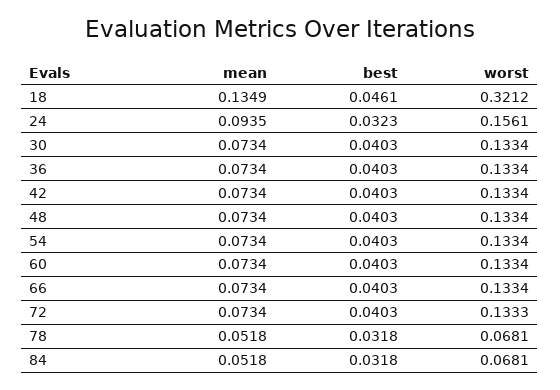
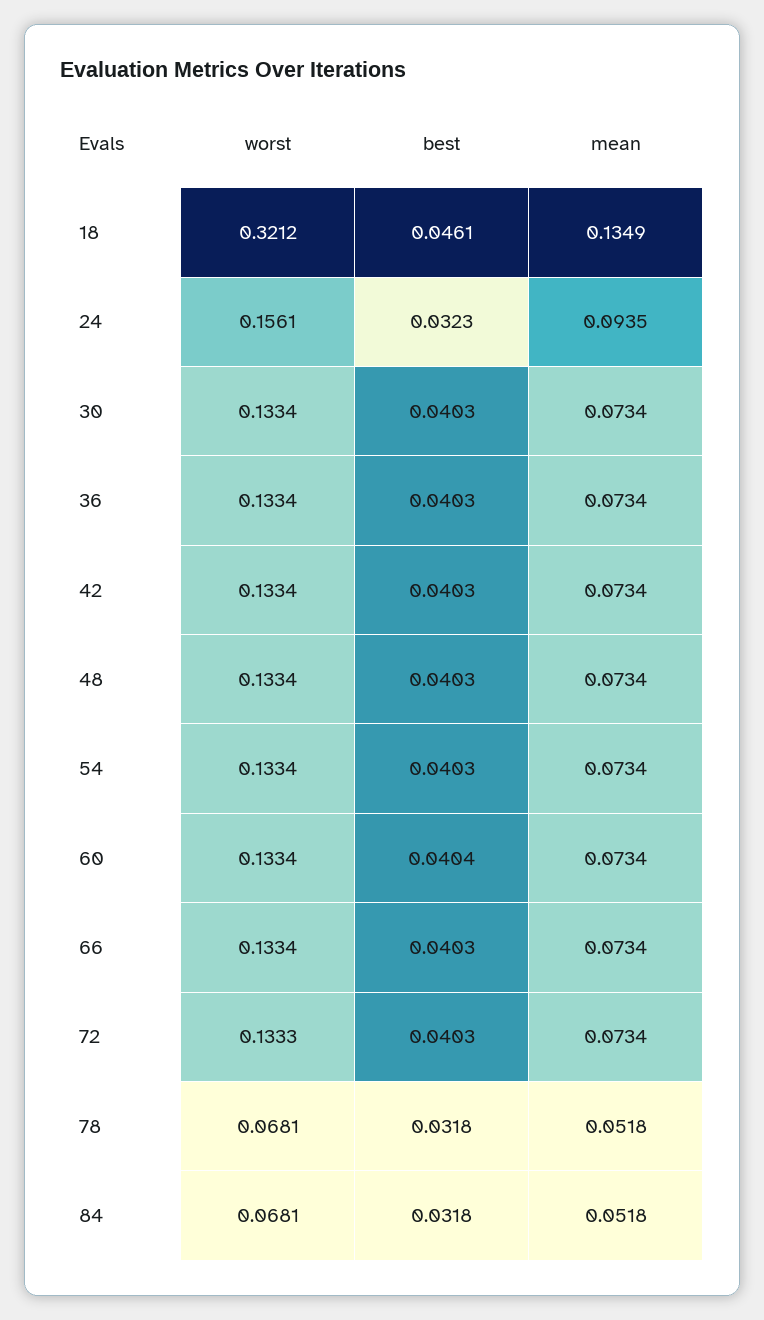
best, 60: 0.0403 -> 0.0404

